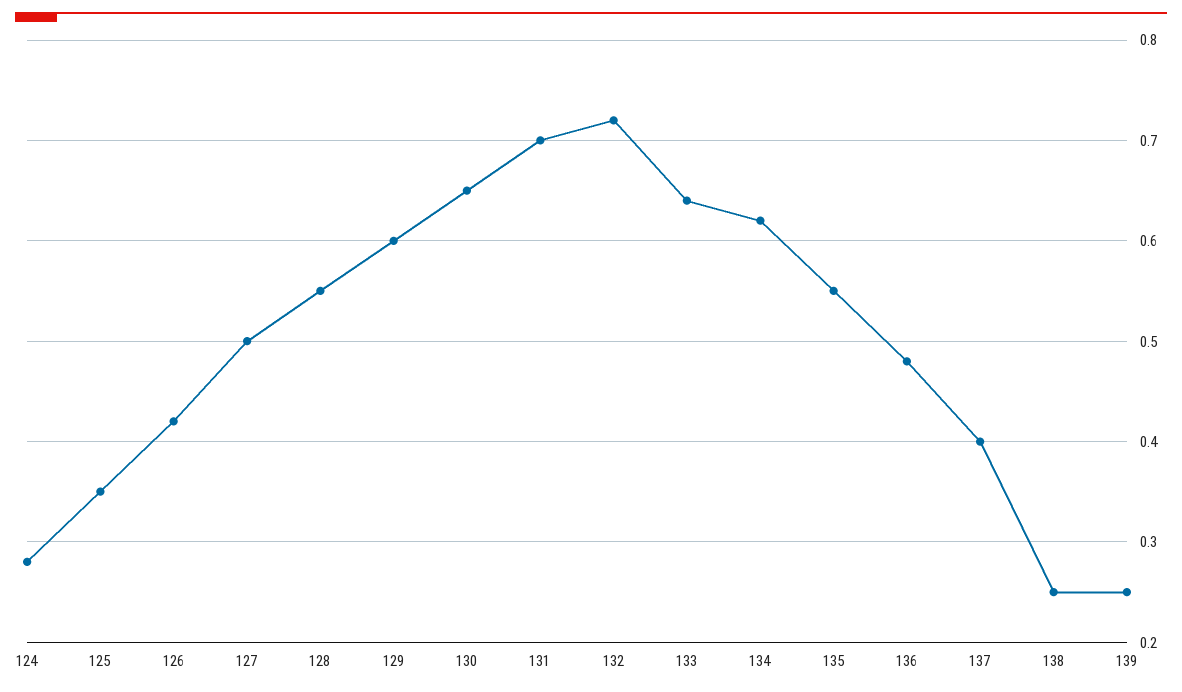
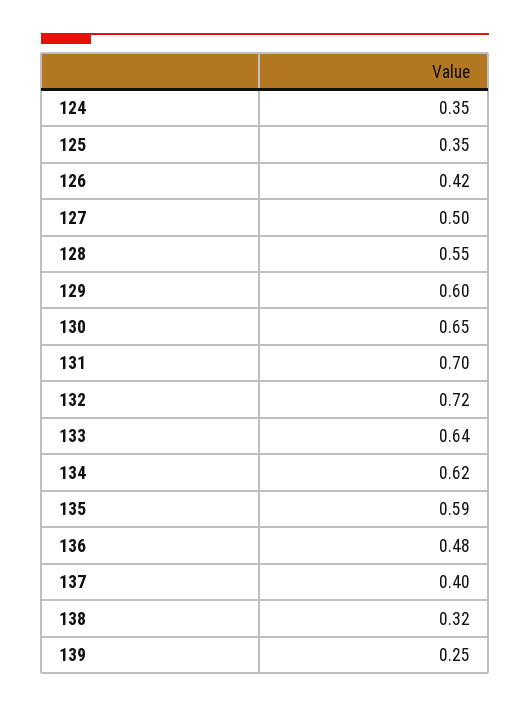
124: 0.28 -> 0.35
135: 0.55 -> 0.59
138: 0.25 -> 0.32

